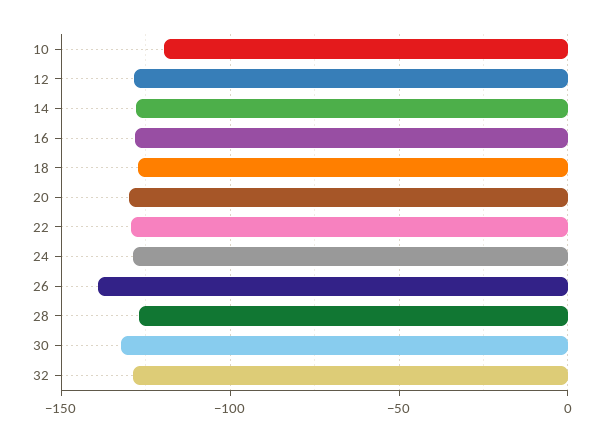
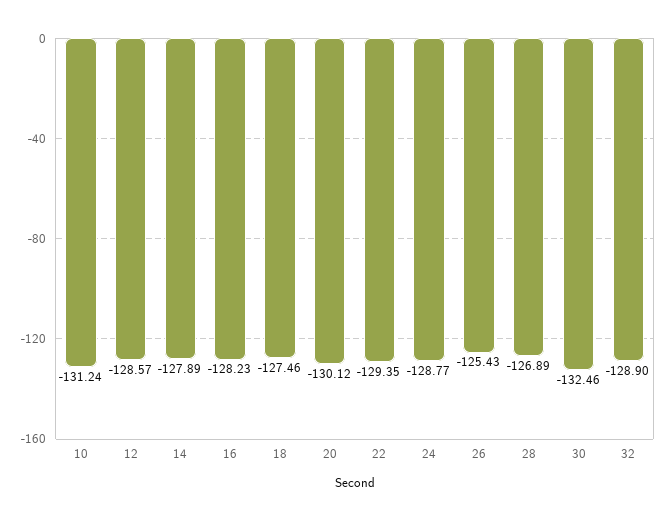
10: -120 -> -131.24
26: -140 -> -125.43

